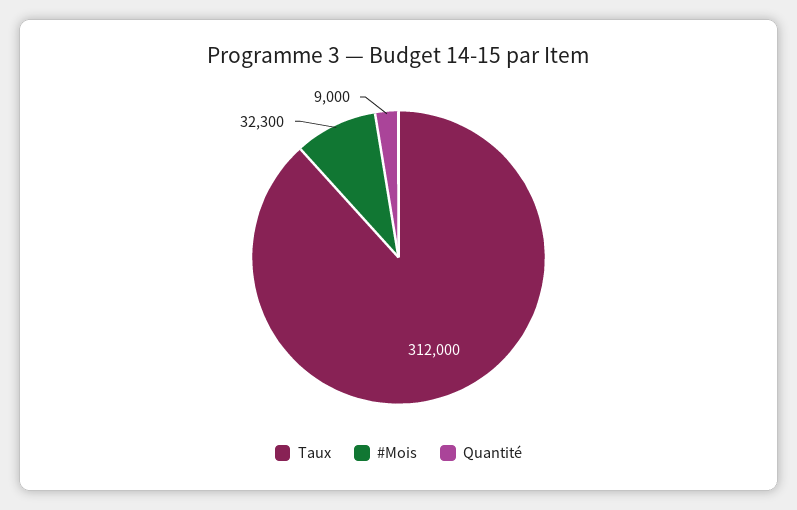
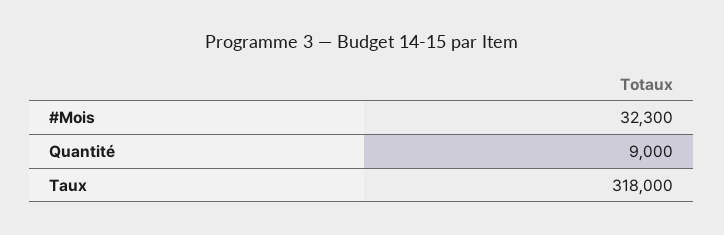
Taux: 312000 -> 318000

